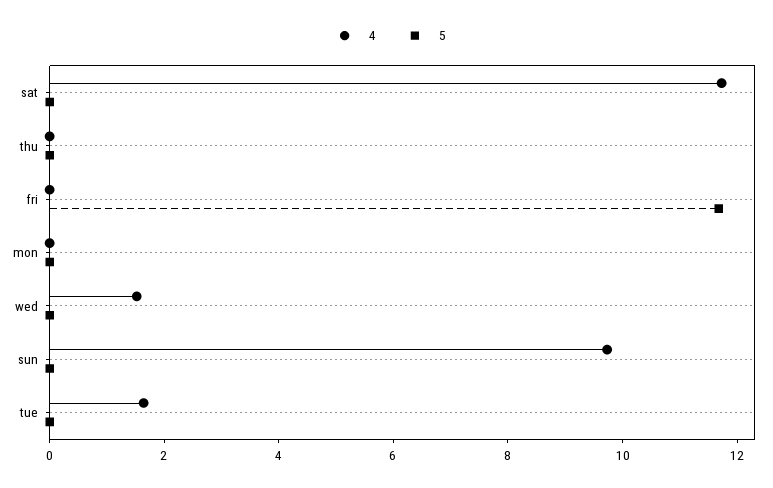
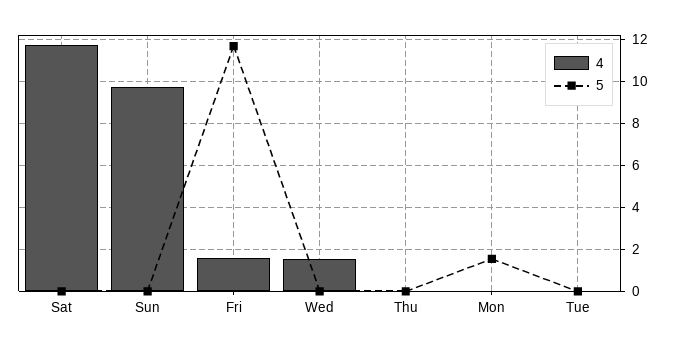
4, fri: 0 -> 1.5
5, mon: 0 -> 1.5
4, tue: 1.5 -> 0

